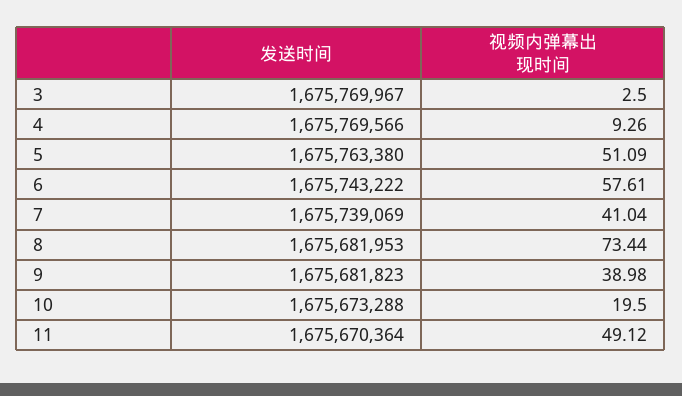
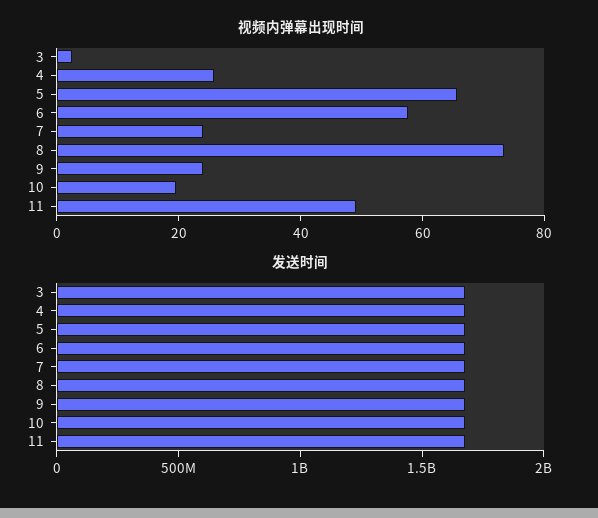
视频内弹幕出现时间, 4: 9.26 -> 25
视频内弹幕出现时间, 5: 51.09 -> 65
视频内弹幕出现时间, 7: 41.04 -> 25
视频内弹幕出现时间, 9: 38.98 -> 25

